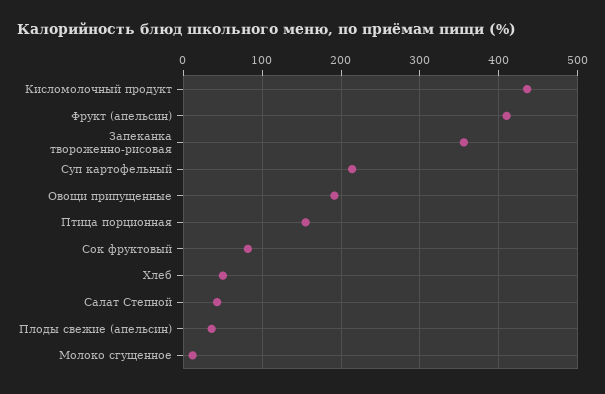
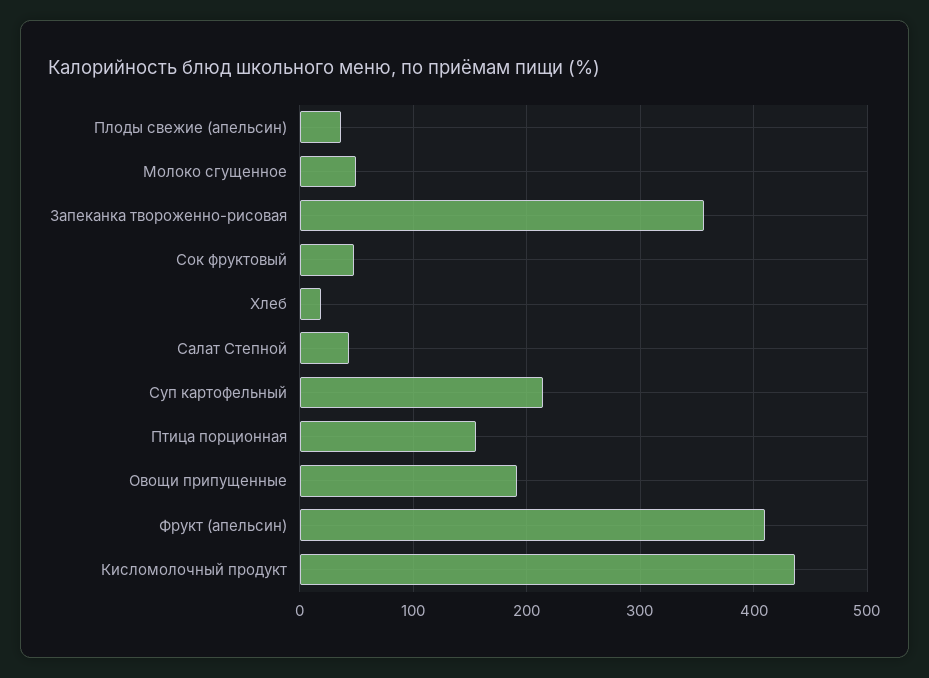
Сок фруктовый: 80 -> 50
Хлеб: 50 -> 20
Молоко сгущенное: 10 -> 50

